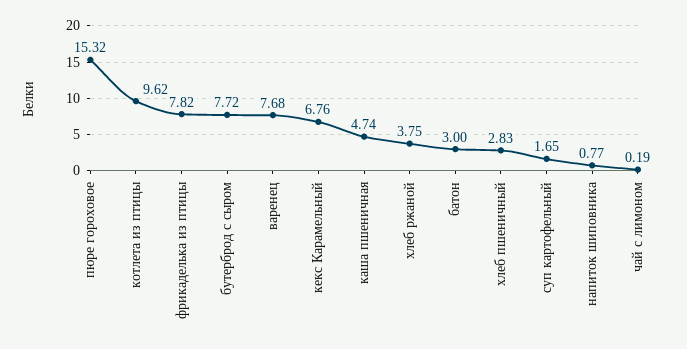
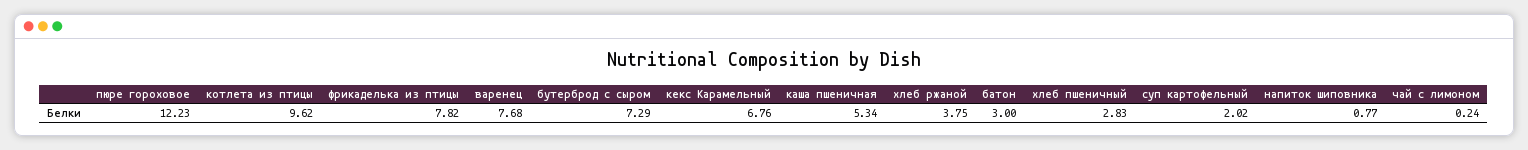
пюре гороховое: 15.32 -> 12.23
бутерброд с сыром: 7.72 -> 7.29
каша пшеничная: 4.74 -> 5.34
суп картофельный: 1.65 -> 2.02
чай с лимоном: 0.19 -> 0.24

